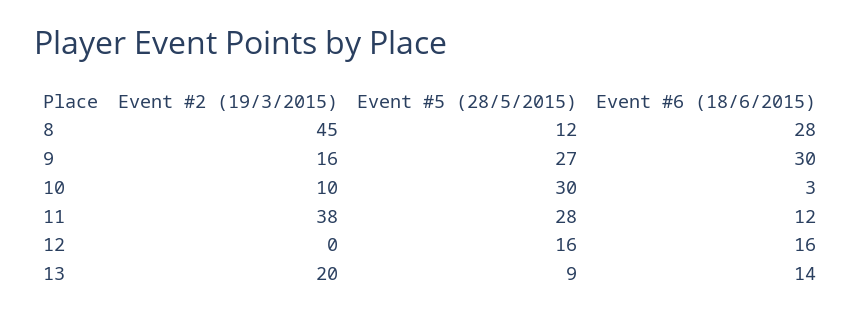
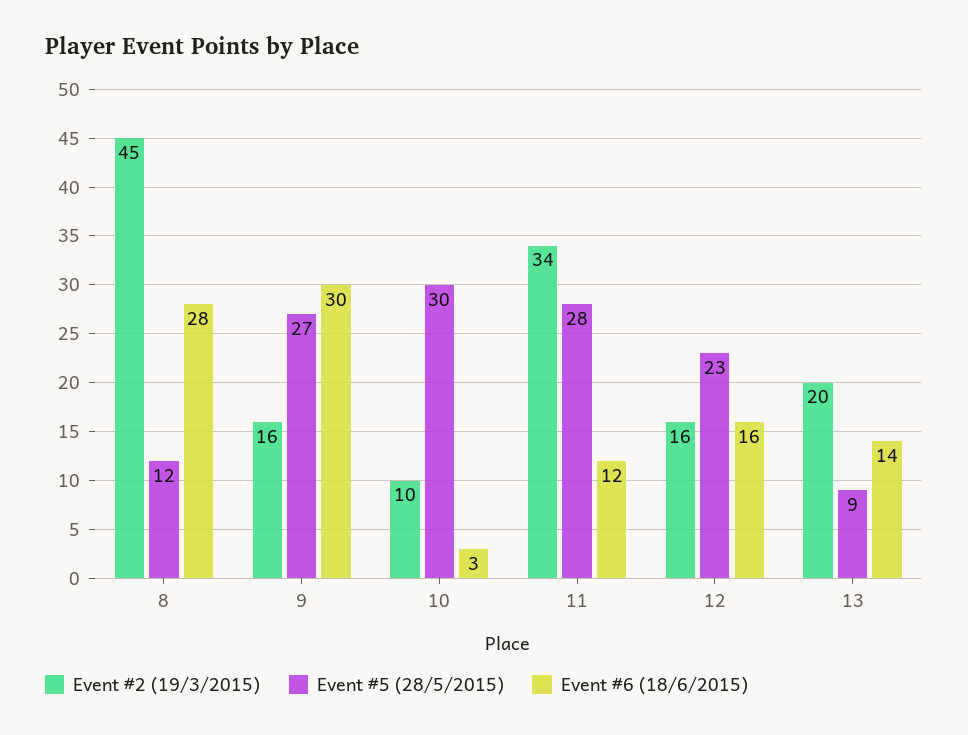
Event #2 (19/3/2015), 11: 38 -> 34
Event #2 (19/3/2015), 12: 0 -> 16
Event #5 (28/5/2015), 12: 16 -> 23

